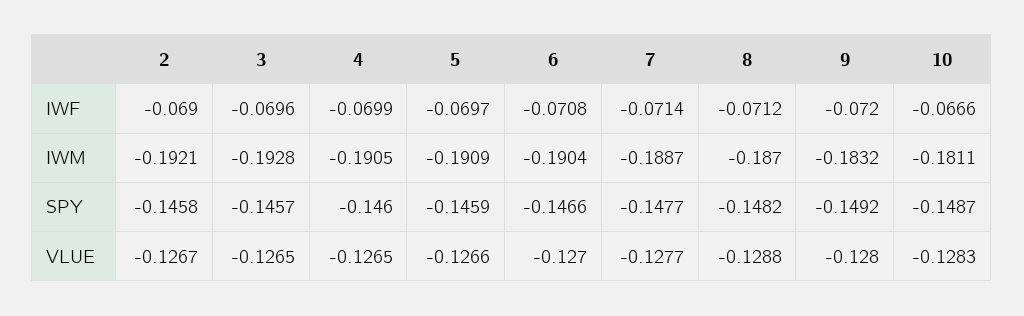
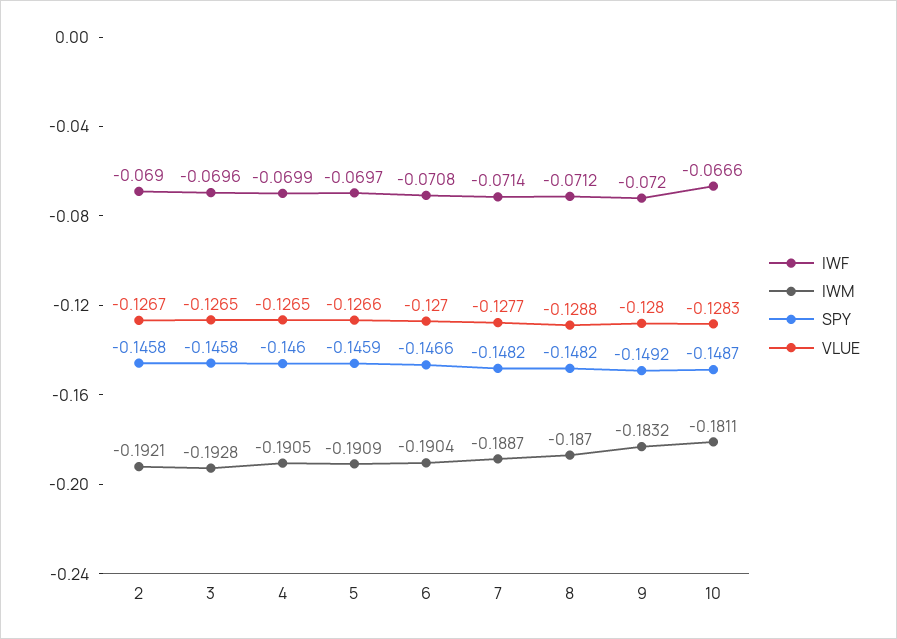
SPY, 3: -0.1457 -> -0.1458
SPY, 7: -0.1477 -> -0.1482

